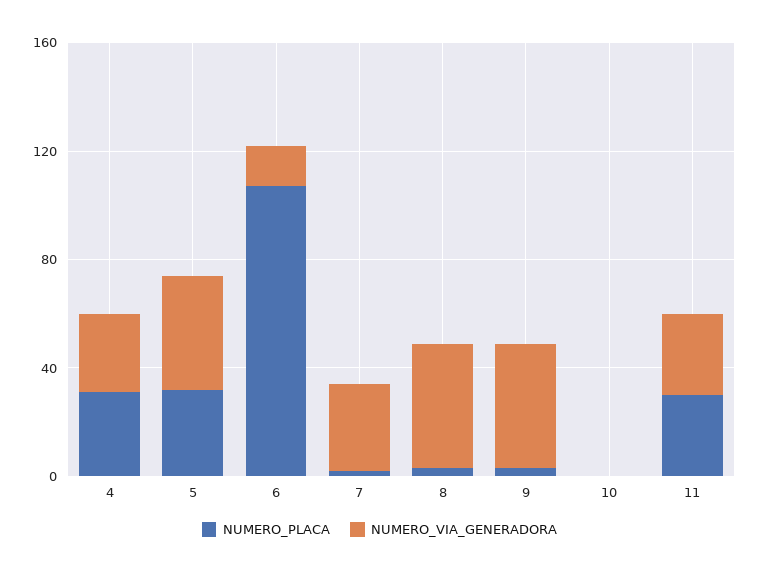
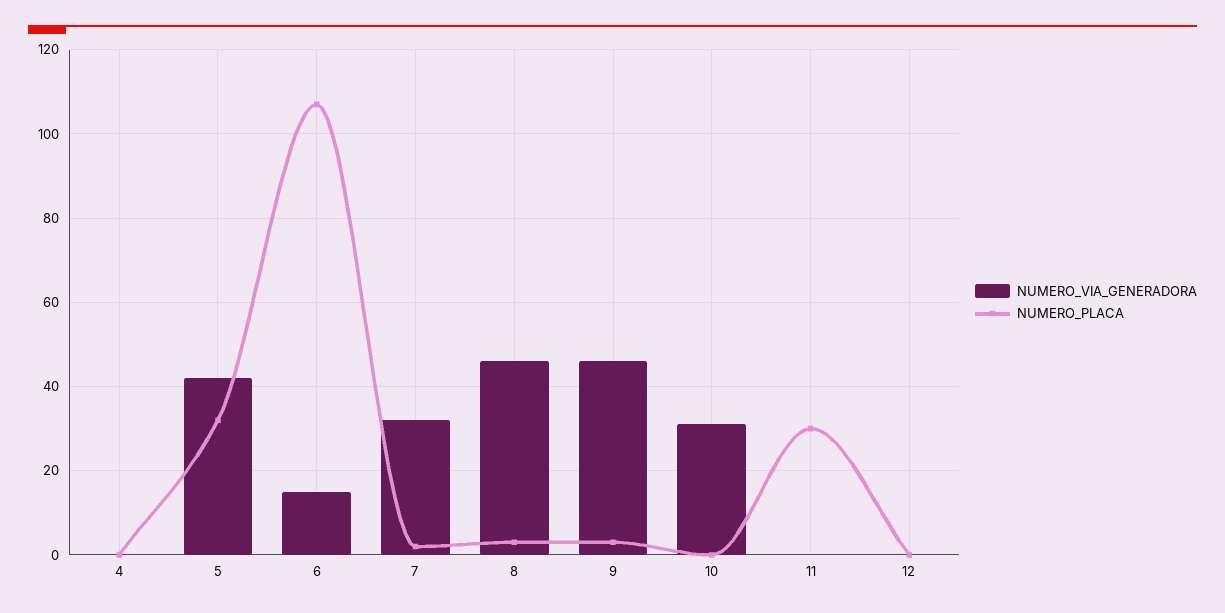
NUMERO_PLACA, 4: 30 -> 0
NUMERO_VIA_GENERADORA, 4: 30 -> 0
NUMERO_VIA_GENERADORA, 10: 0 -> 30
NUMERO_VIA_GENERADORA, 11: 30 -> 0
NUMERO_VIA_GENERADORA, 12: none -> 0
NUMERO_PLACA, 12: none -> 0

